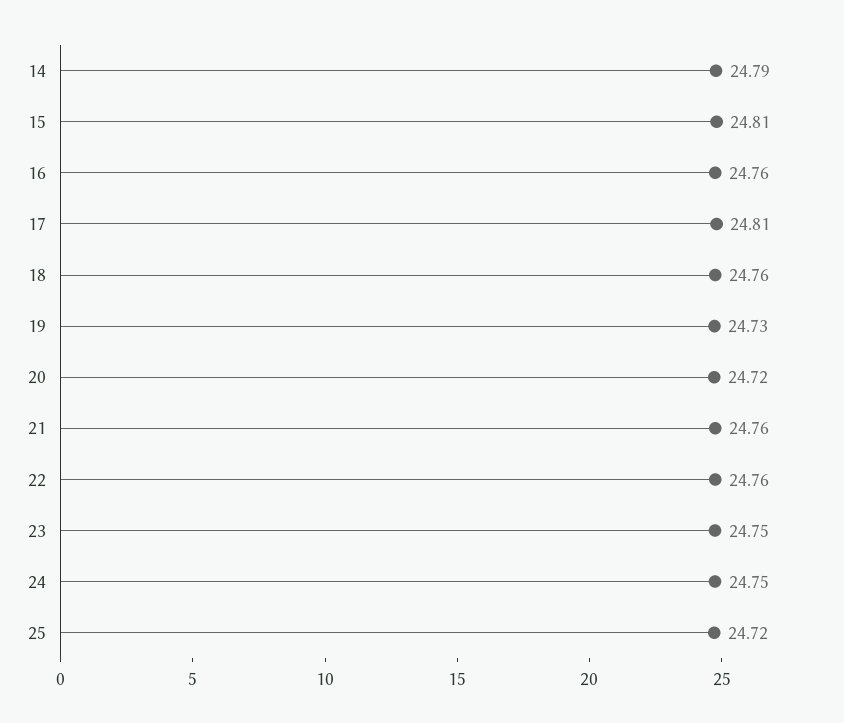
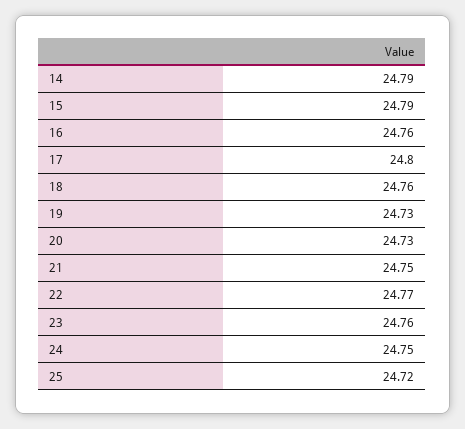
15: 24.81 -> 24.79
17: 24.81 -> 24.8
20: 24.72 -> 24.73
21: 24.76 -> 24.75
22: 24.76 -> 24.77
23: 24.75 -> 24.76

